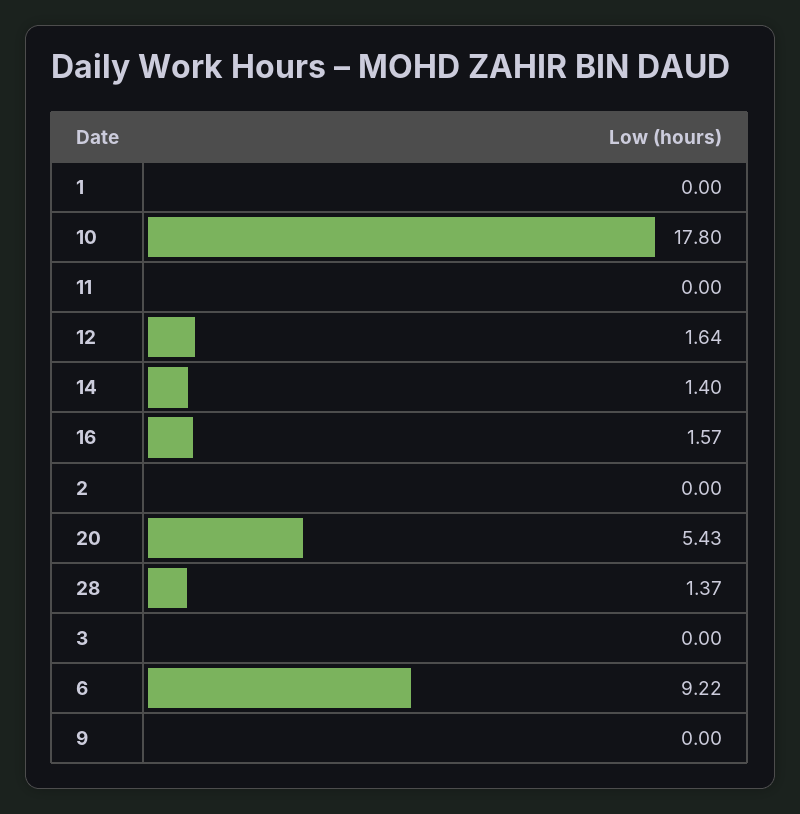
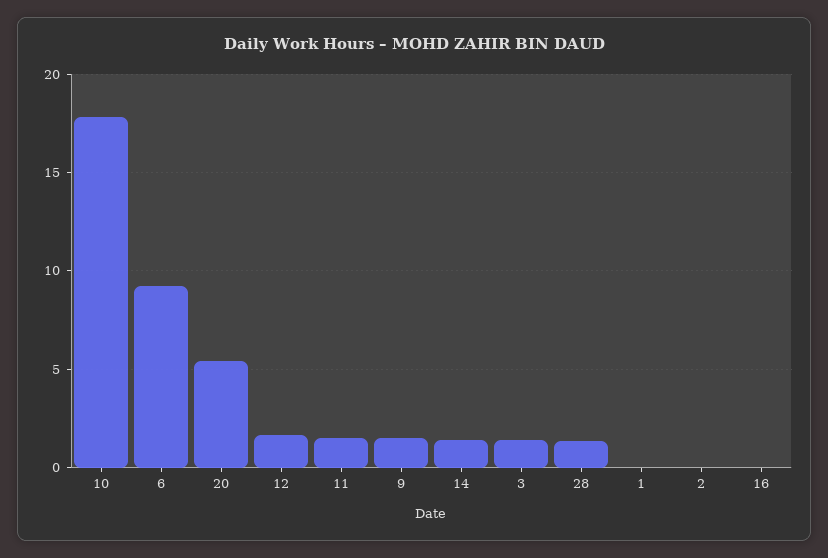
11: 0 -> 1.5
16: 1.57 -> 0
3: 0 -> 1.5
9: 0 -> 1.5

